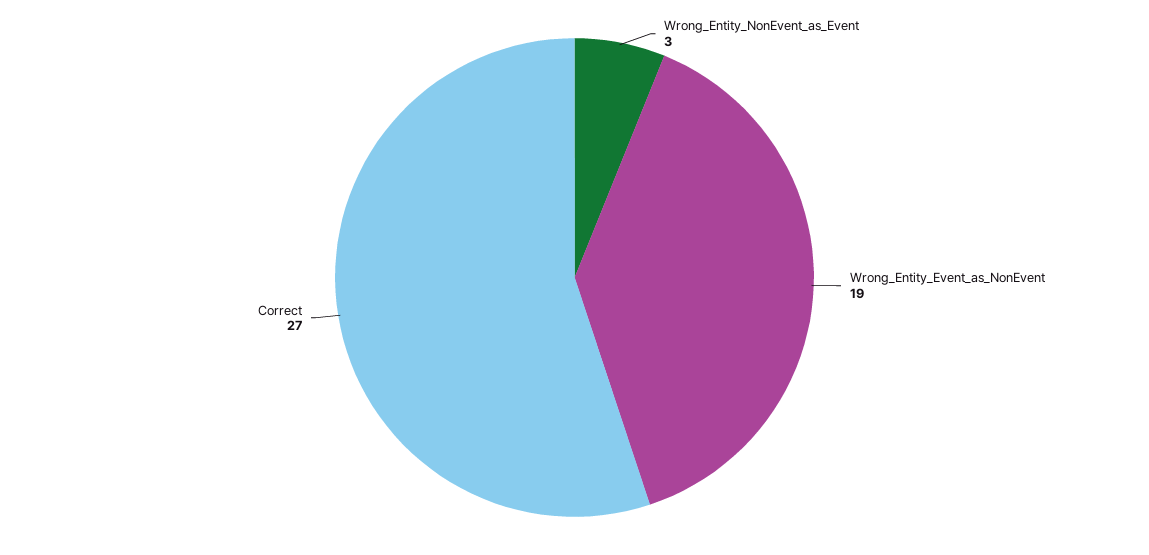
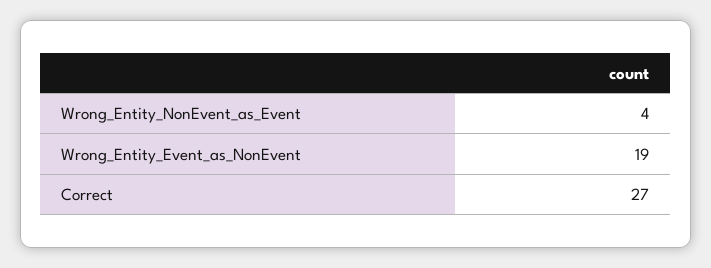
Wrong_Entity_NonEvent_as_Event: 3 -> 4

